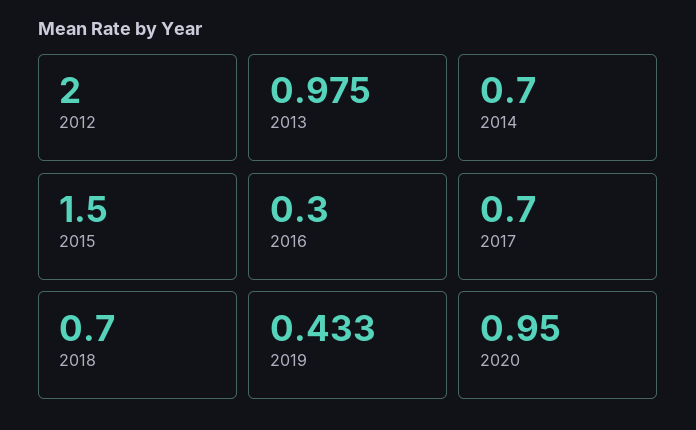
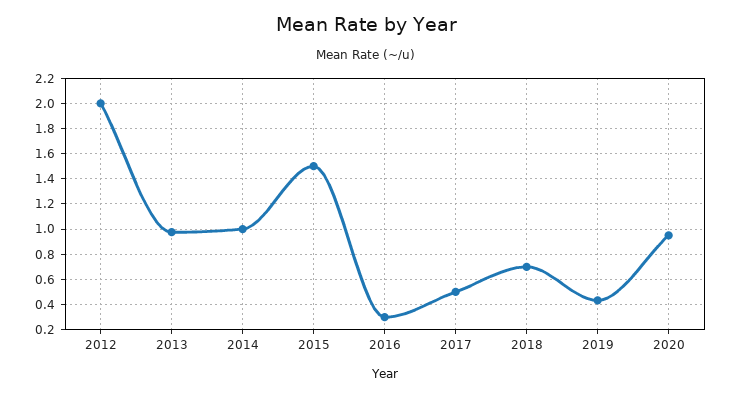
2014: 0.7 -> 1
2017: 0.7 -> 0.5

